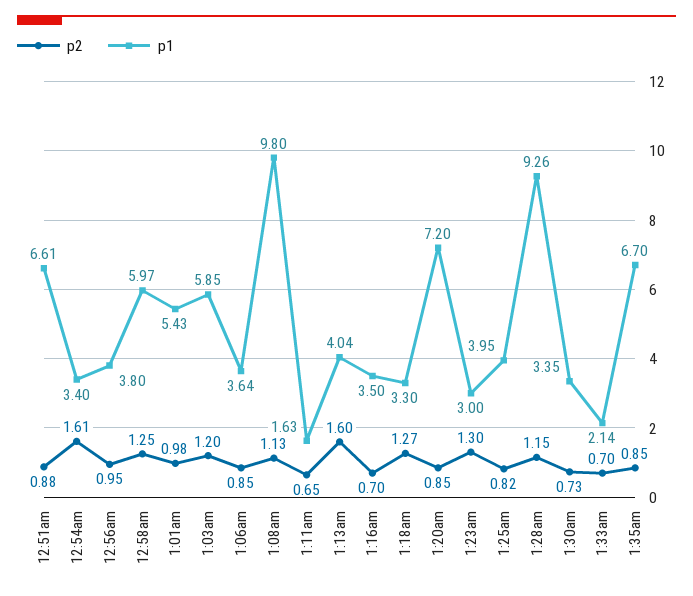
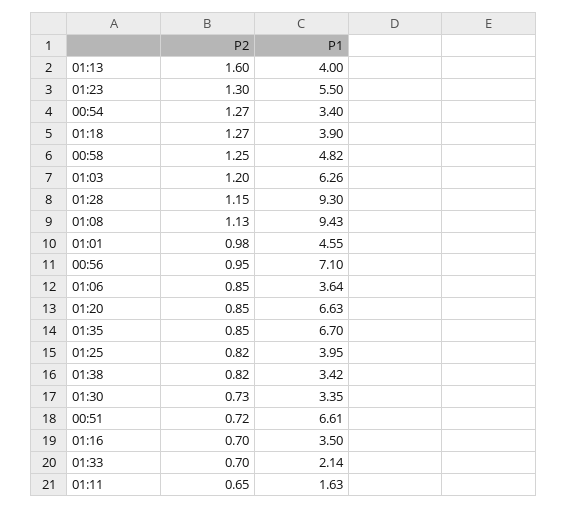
p2, 12:51am: 0.88 -> 0.72
p2, 12:54am: 1.61 -> 1.27
p1, 12:56am: 3.8 -> 7.1
p1, 12:58am: 5.97 -> 4.82
p1, 1:01am: 5.43 -> 4.55
p1, 1:03am: 5.85 -> 6.26
p1, 1:08am: 9.8 -> 9.43
p1, 1:13am: 4.04 -> 4
p1, 1:18am: 3.3 -> 3.9
p1, 1:20am: 7.2 -> 6.63
p1, 1:23am: 3 -> 5.5
p1, 1:28am: 9.26 -> 9.3
p2, 01:38: none -> 0.82
p1, 01:38: none -> 3.42

